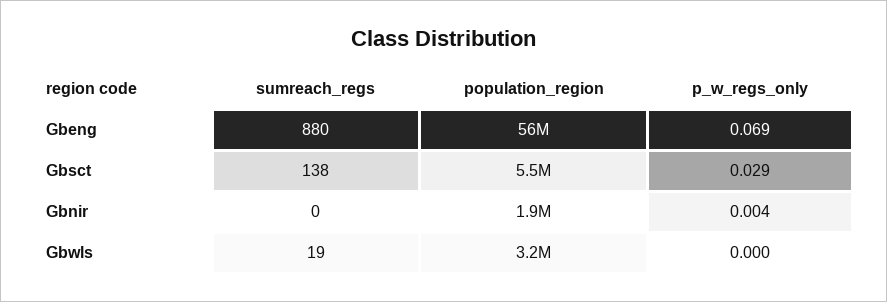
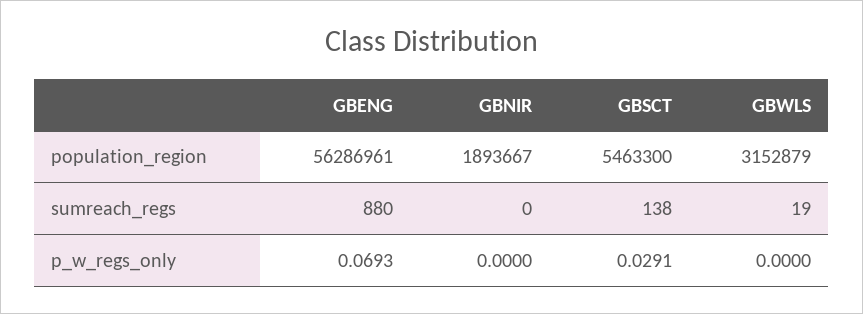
p_w_regs_only, Gbnir: 0.004 -> 0

